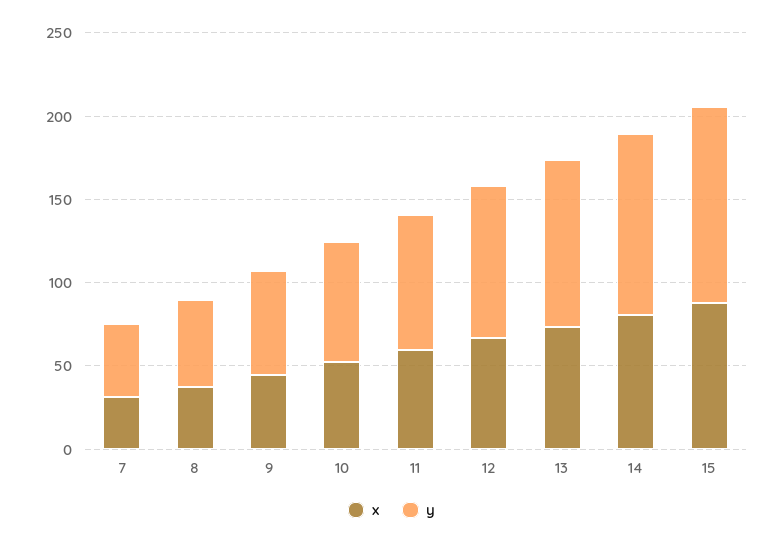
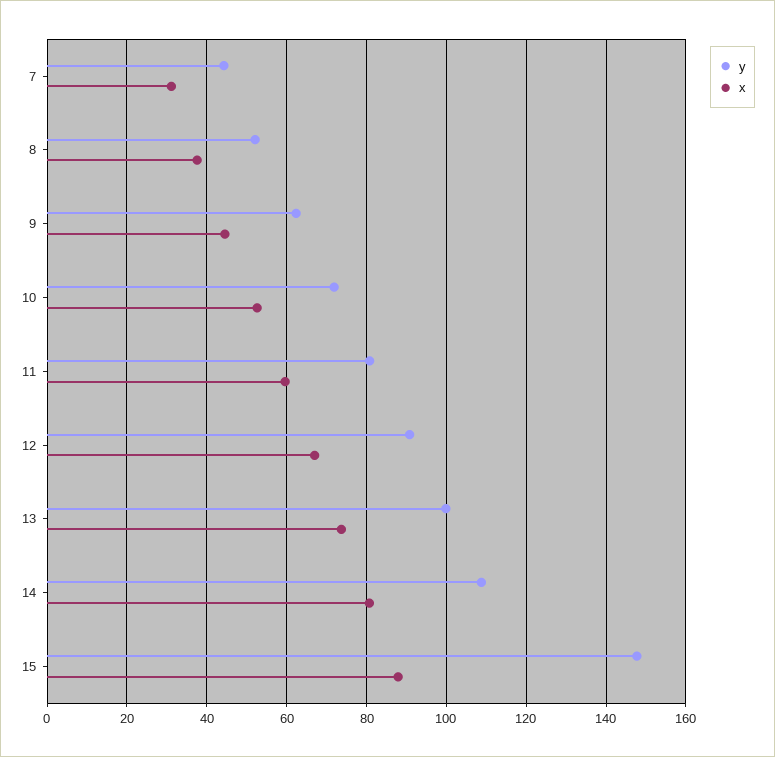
y, 15: 120 -> 148

